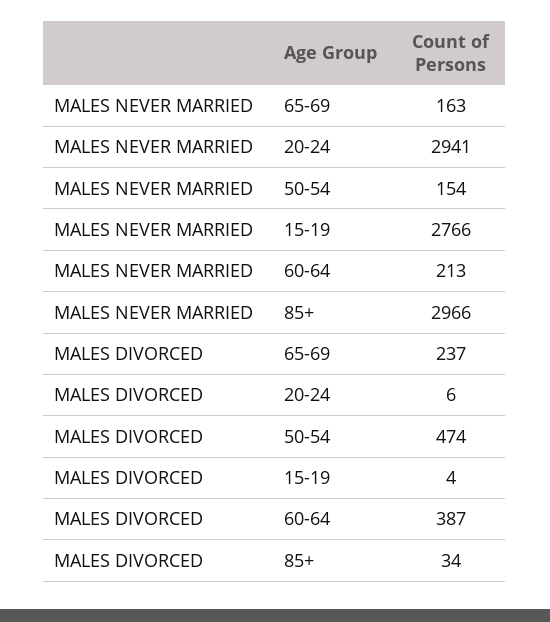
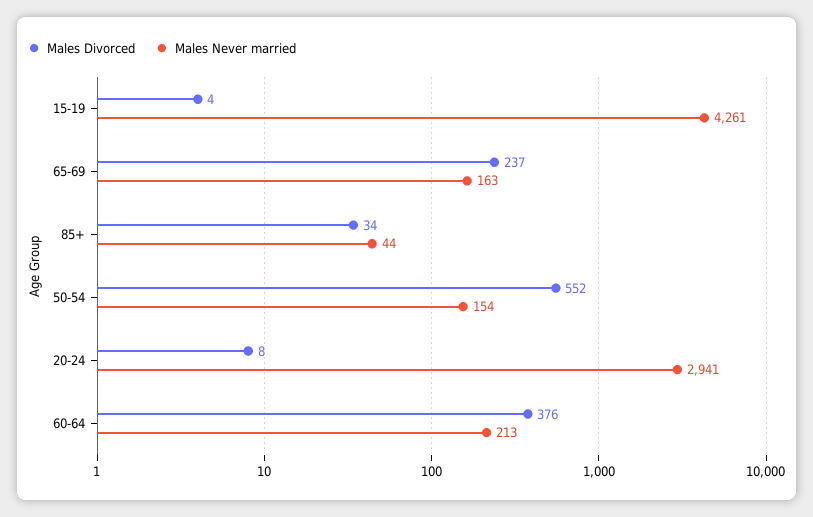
MALES NEVER MARRIED, 15-19: 2766 -> 4261
MALES NEVER MARRIED, 85+: 2966 -> 44
MALES DIVORCED, 20-24: 6 -> 8
MALES DIVORCED, 50-54: 474 -> 552
MALES DIVORCED, 60-64: 387 -> 376

